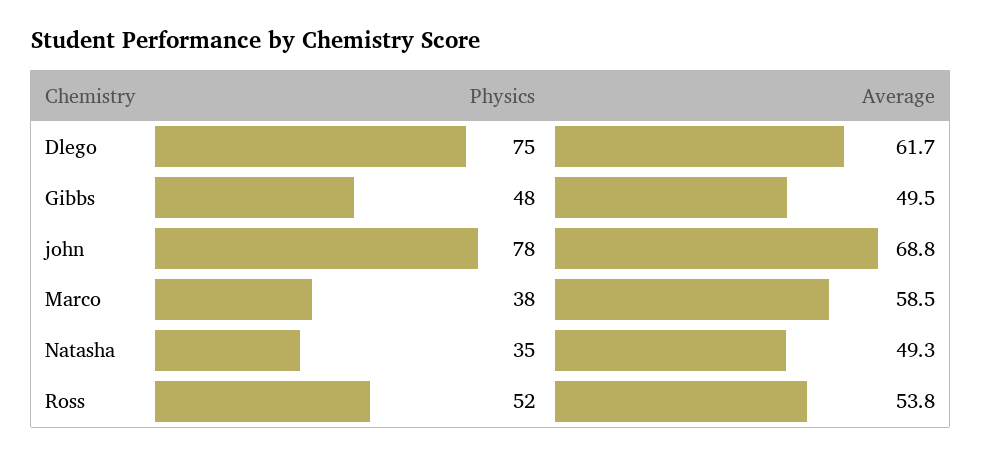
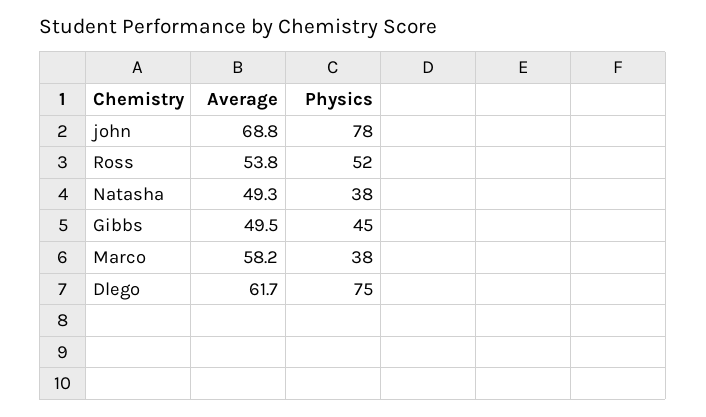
Physics, Gibbs: 48 -> 45
Average, Marco: 58.5 -> 58.2
Physics, Natasha: 35 -> 38

